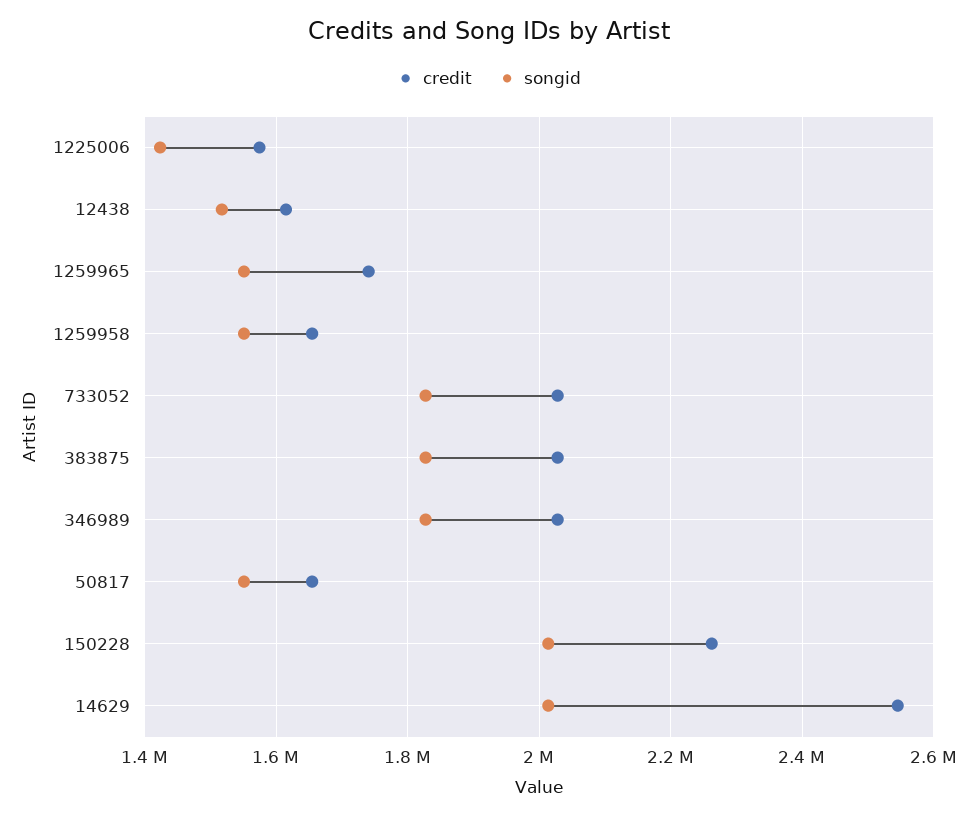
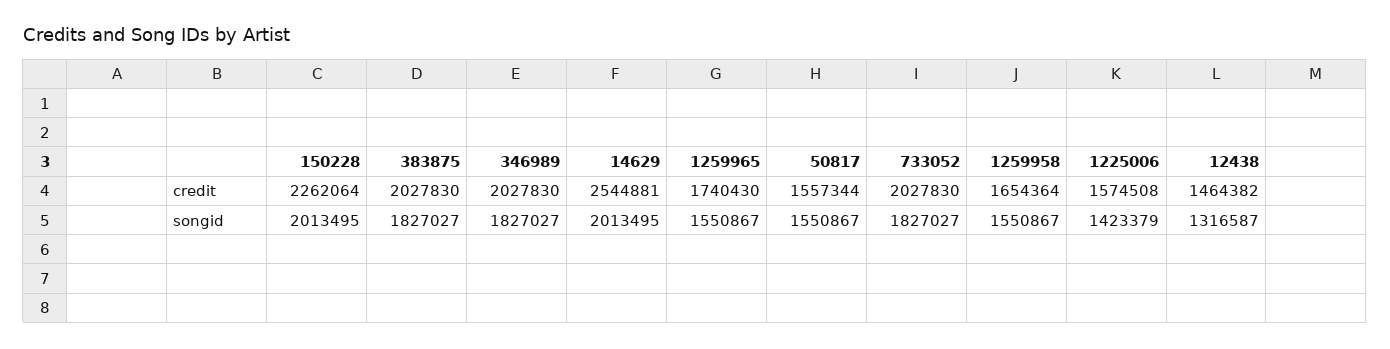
credit, 12438: 1620000 -> 1464382
songid, 12438: 1520000 -> 1316587
credit, 50817: 1660000 -> 1557344

